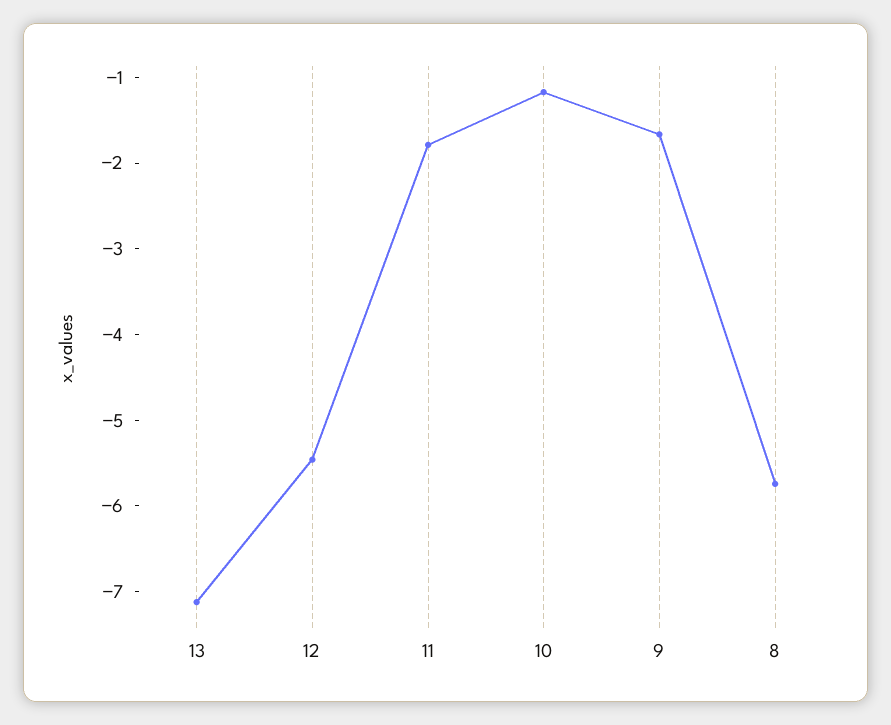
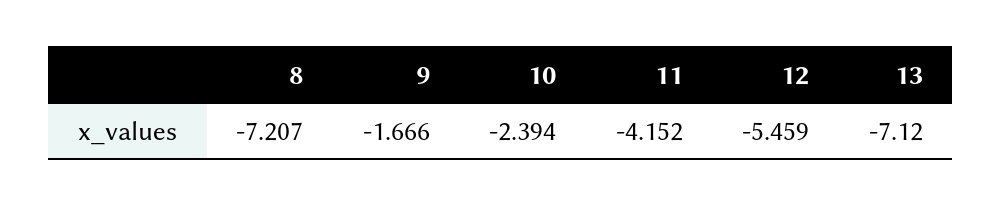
11: -1.8 -> -4.152
10: -1.2 -> -2.394
8: -5.8 -> -7.207

